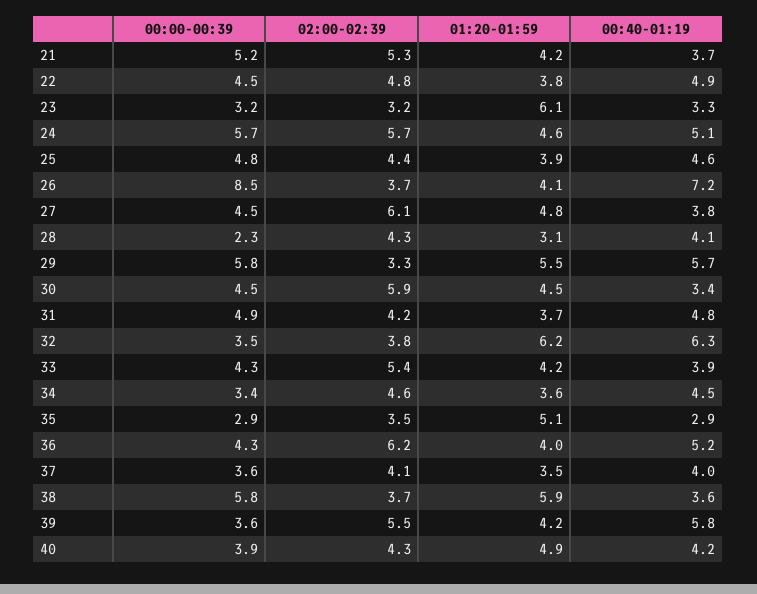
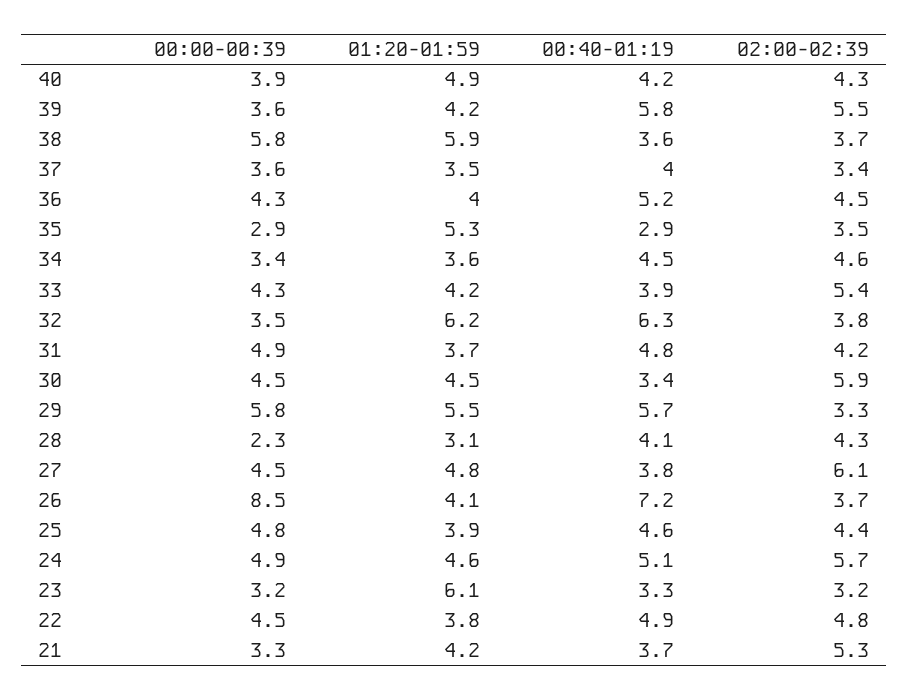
00:00-00:39, 21: 5.2 -> 3.3
00:00-00:39, 24: 5.7 -> 4.9
01:20-01:59, 35: 5.1 -> 5.3
02:00-02:39, 36: 6.2 -> 4.5
02:00-02:39, 37: 4.1 -> 3.4

